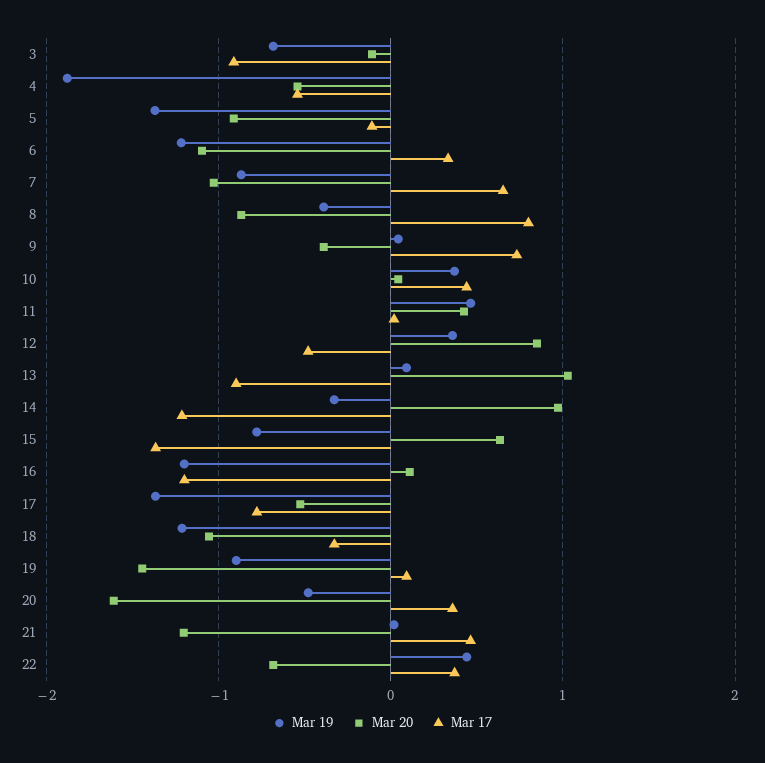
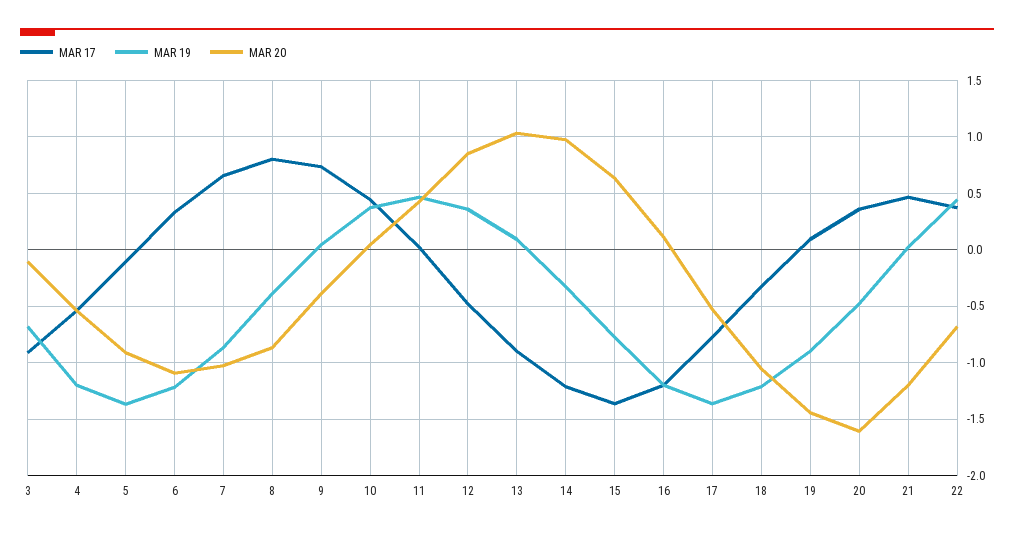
Mar 19, 4: -1.9 -> -1.2

